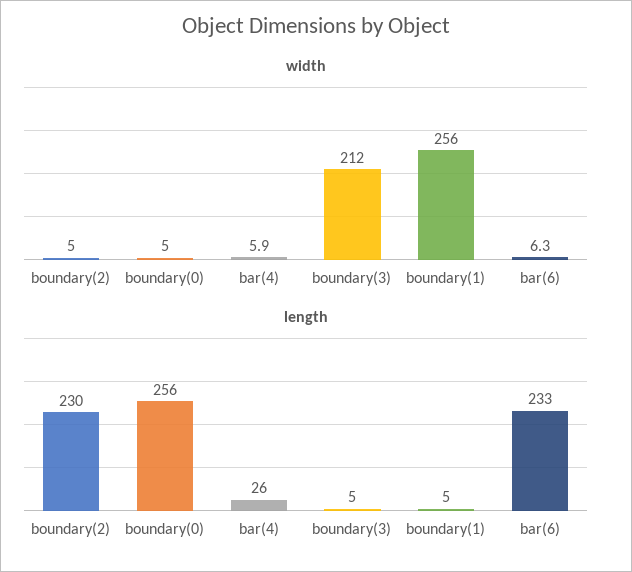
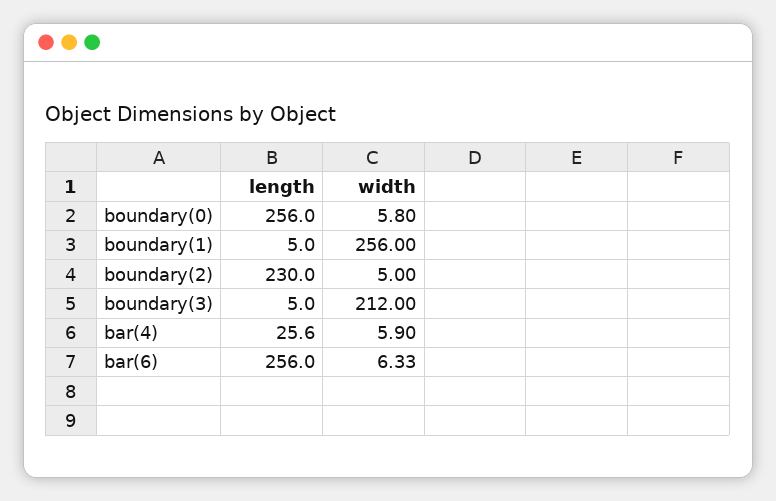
width, boundary(0): 5 -> 5.8
length, bar(6): 233 -> 256

